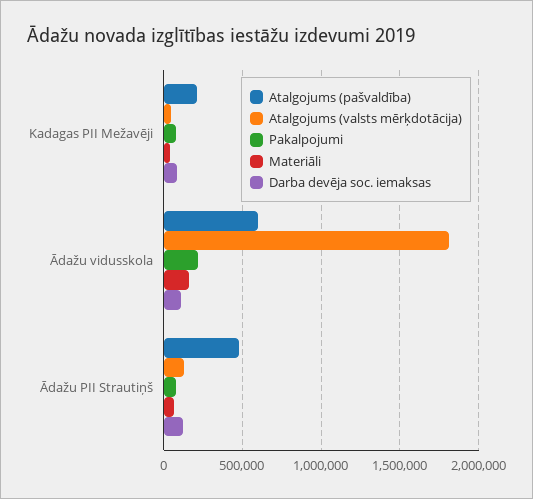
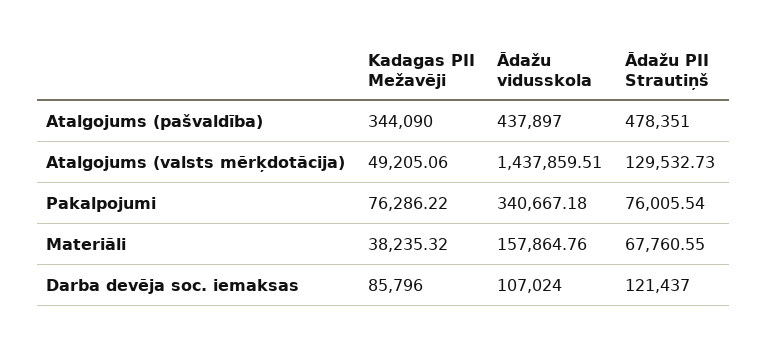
Atalgojums (pašvaldība), Kadagas PII Mežavēji: 200000 -> 344090
Atalgojums (pašvaldība), Ādažu vidusskola: 600000 -> 437897
Atalgojums (valsts mērķdotācija), Ādažu vidusskola: 1800000 -> 1437859.51
Pakalpojumi, Ādažu vidusskola: 200000 -> 340667.18

